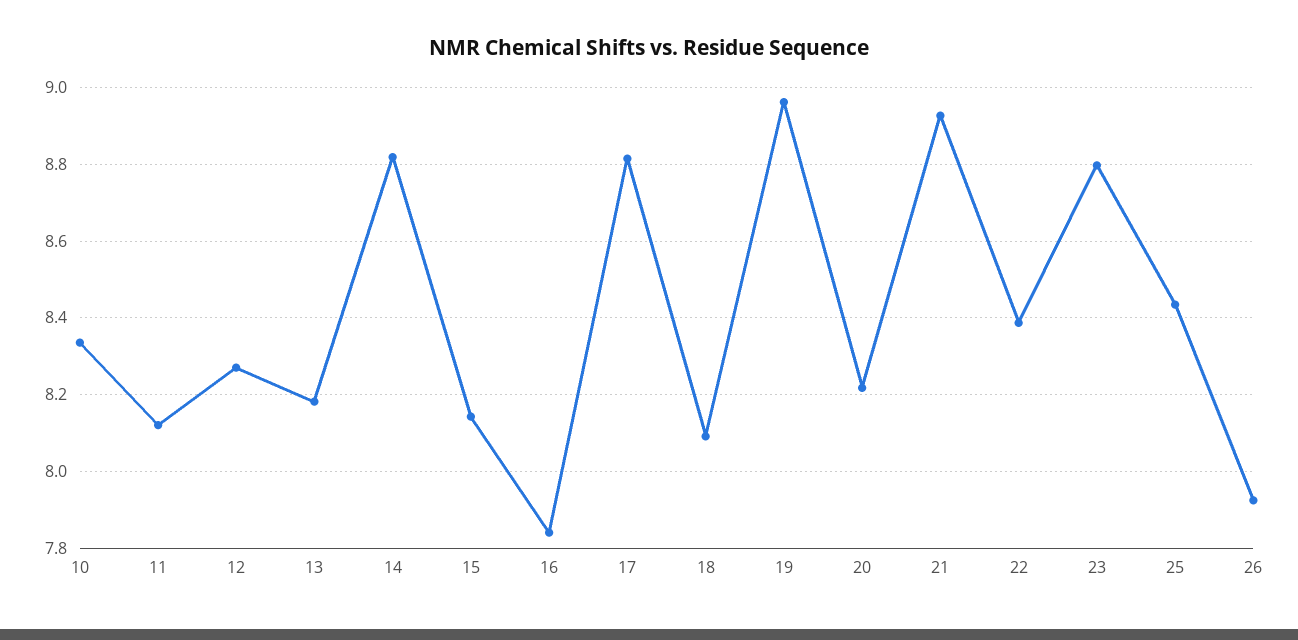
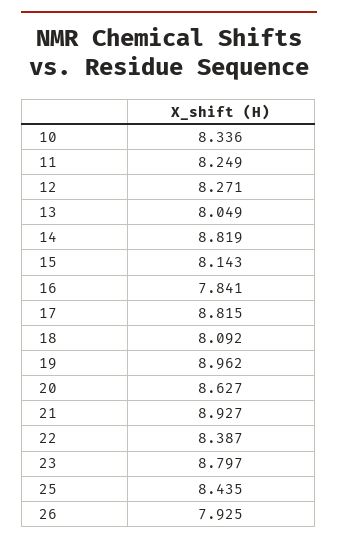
11: 8.12 -> 8.249
13: 8.18 -> 8.049
20: 8.22 -> 8.627

